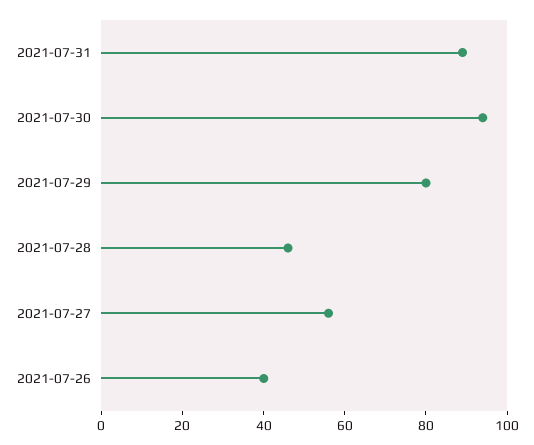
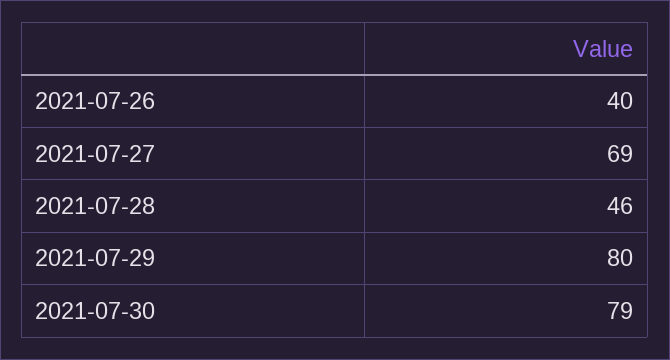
2021-07-31: 90 -> none
2021-07-30: 95 -> 79
2021-07-27: 55 -> 69

